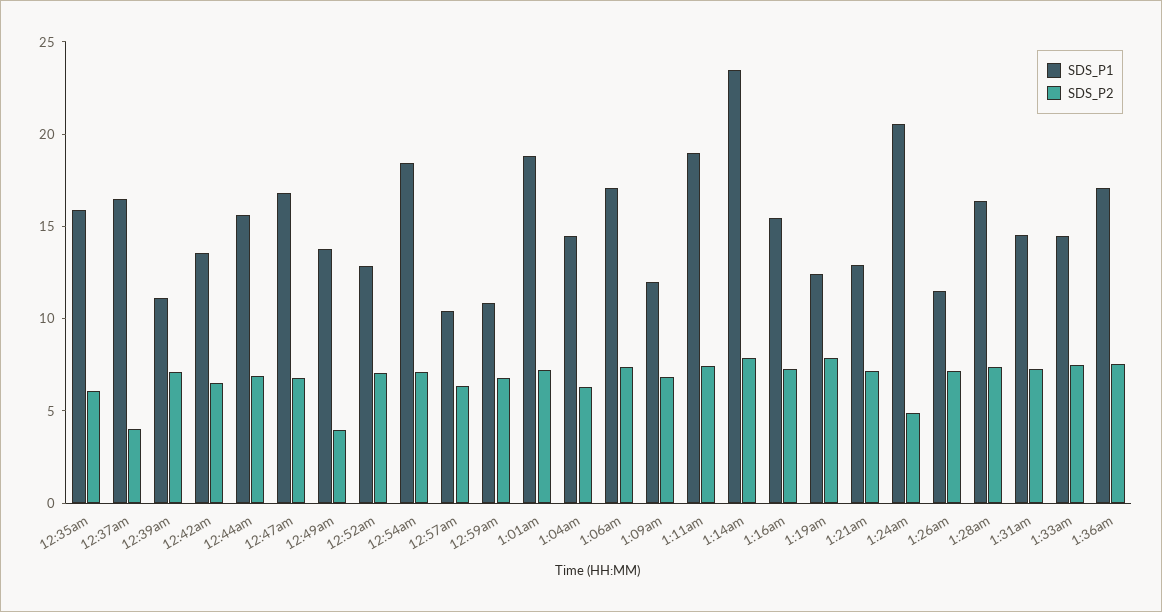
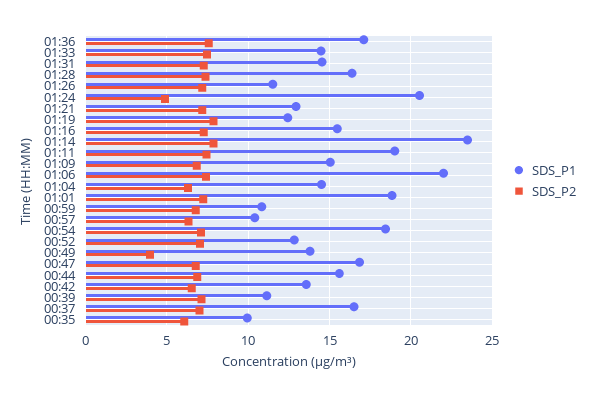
SDS_P1, 12:35am: 16 -> 10
SDS_P2, 12:37am: 4 -> 7
SDS_P1, 1:06am: 17 -> 22
SDS_P1, 1:09am: 12 -> 15

